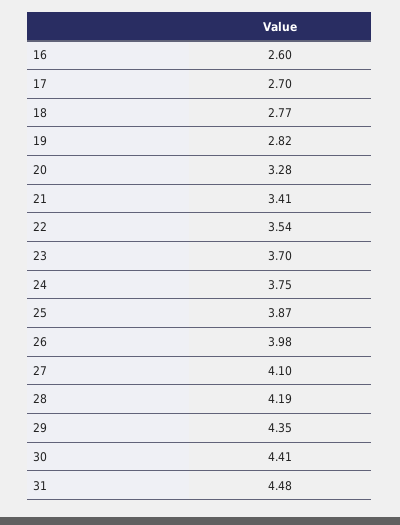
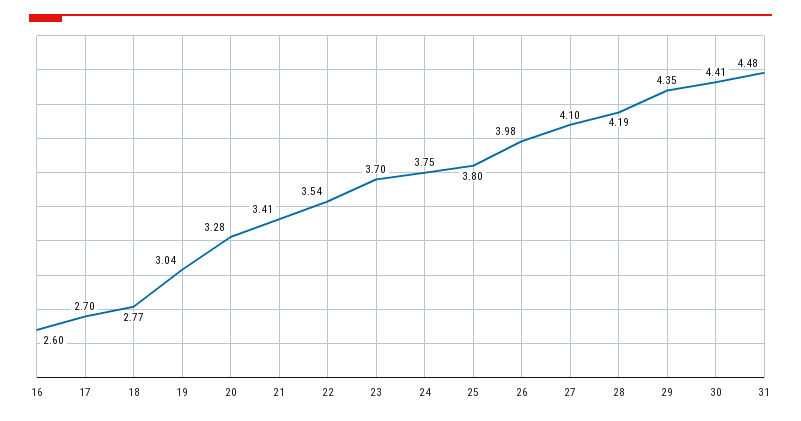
19: 2.82 -> 3.04
25: 3.87 -> 3.8

